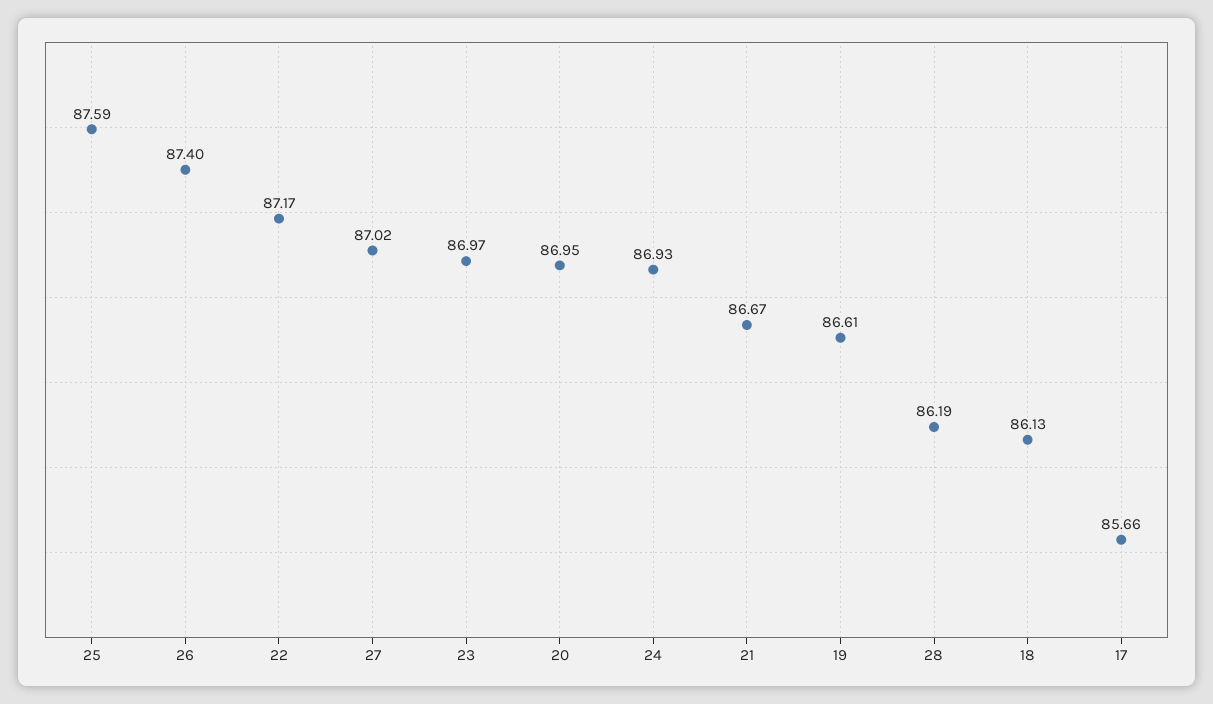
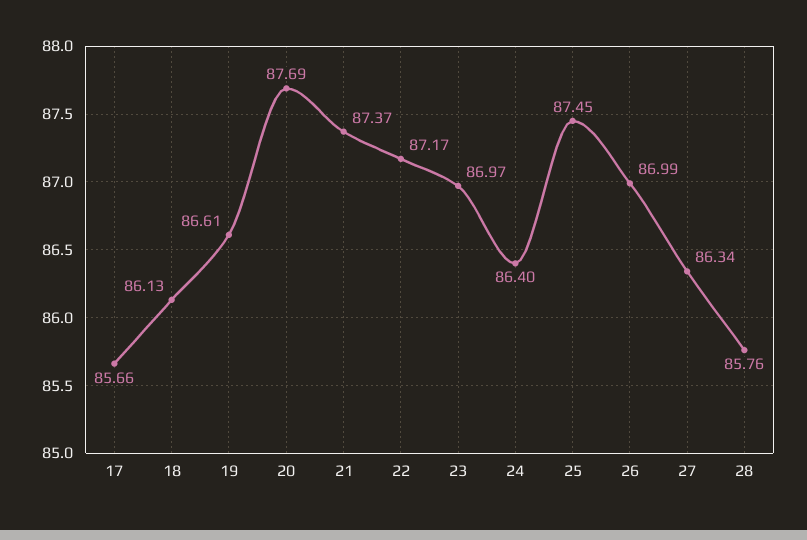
25: 87.59 -> 87.45
26: 87.4 -> 86.99
27: 87.02 -> 86.34
20: 86.95 -> 87.69
24: 86.93 -> 86.4
21: 86.67 -> 87.37
28: 86.19 -> 85.76

